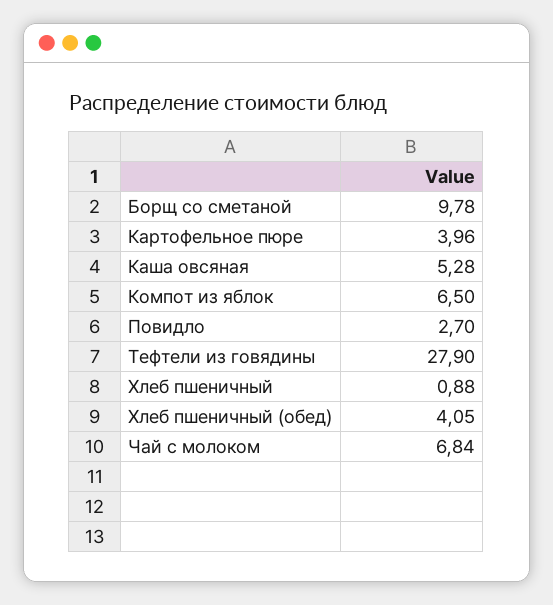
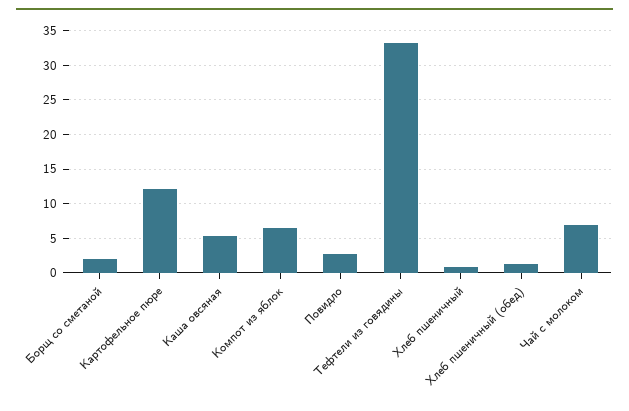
Борщ со сметаной: 9.78 -> 2
Картофельное пюре: 3.96 -> 12
Тефтели из говядины: 27.9 -> 33
Хлеб пшеничный (обед): 4.05 -> 1

